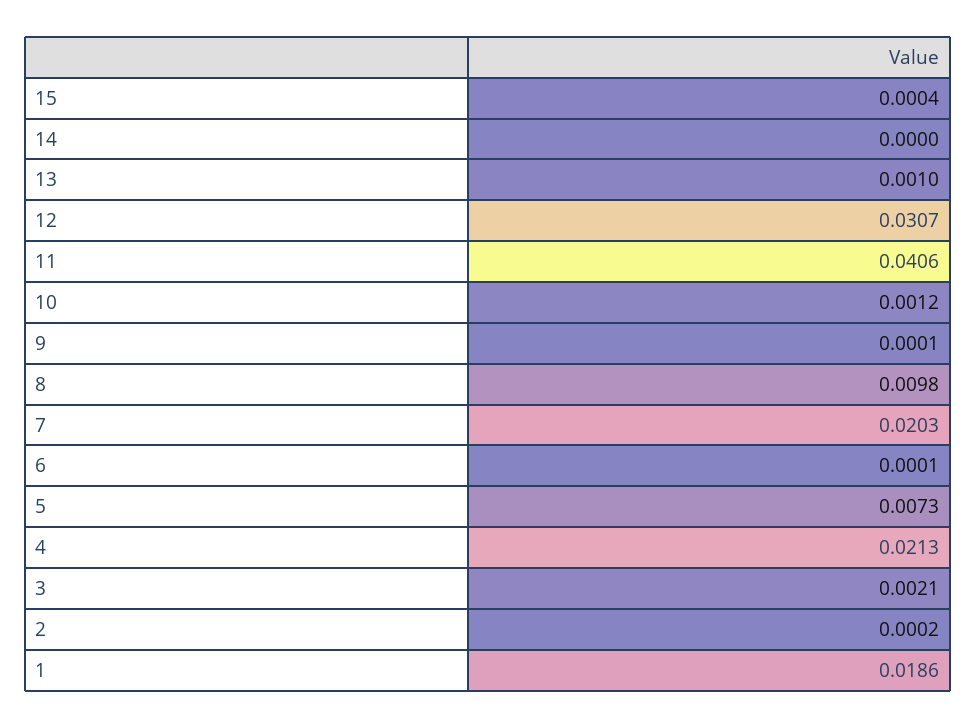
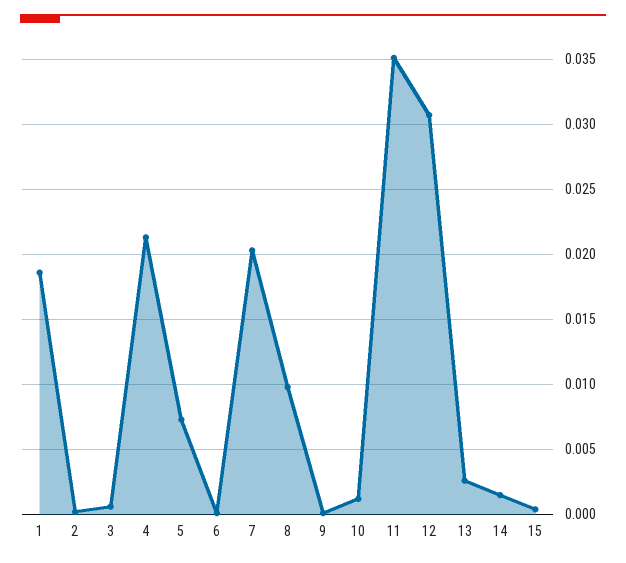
14: 0 -> 0.0015
13: 0.001 -> 0.0025
11: 0.0406 -> 0.035
3: 0.0021 -> 0.0005

